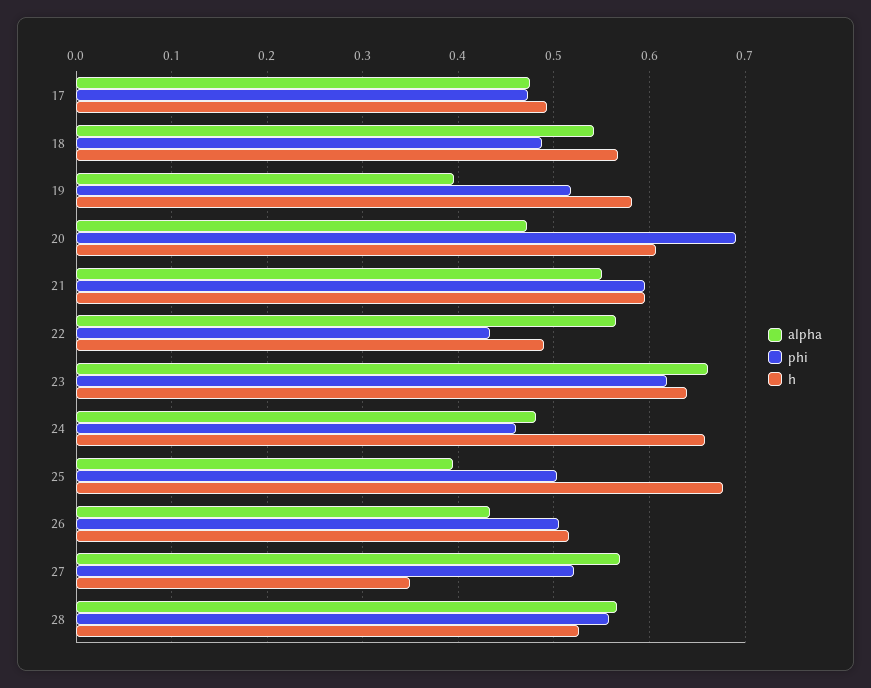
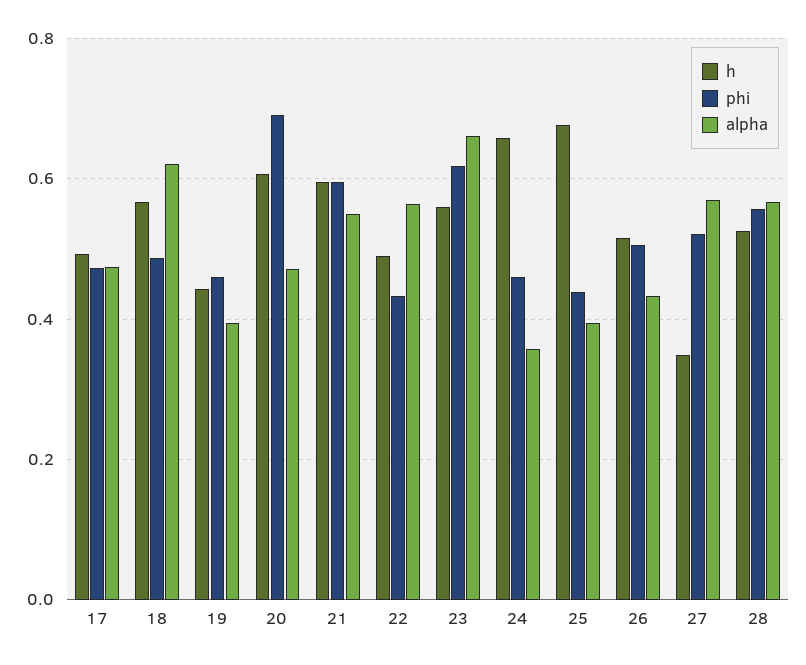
alpha, 18: 0.54 -> 0.62
phi, 19: 0.52 -> 0.46
h, 19: 0.58 -> 0.44
h, 23: 0.64 -> 0.56
alpha, 24: 0.48 -> 0.36
phi, 25: 0.5 -> 0.44

